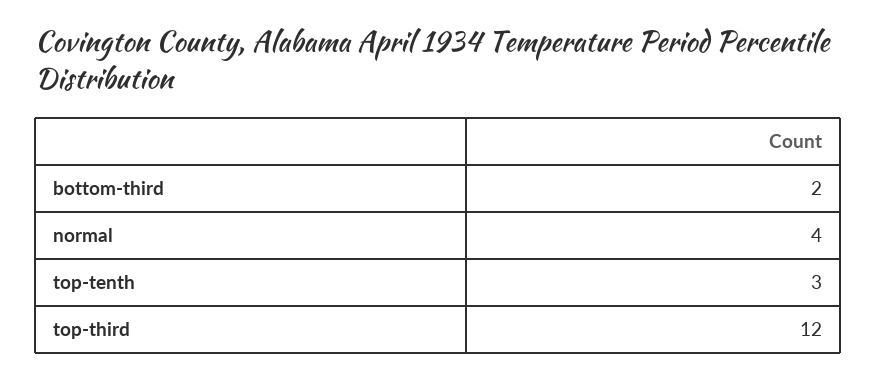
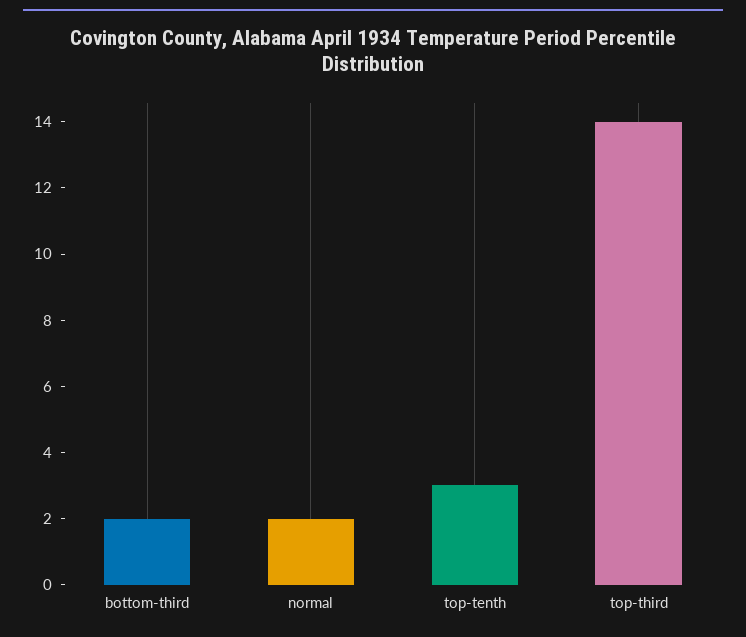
normal: 4 -> 2
top-third: 12 -> 14

